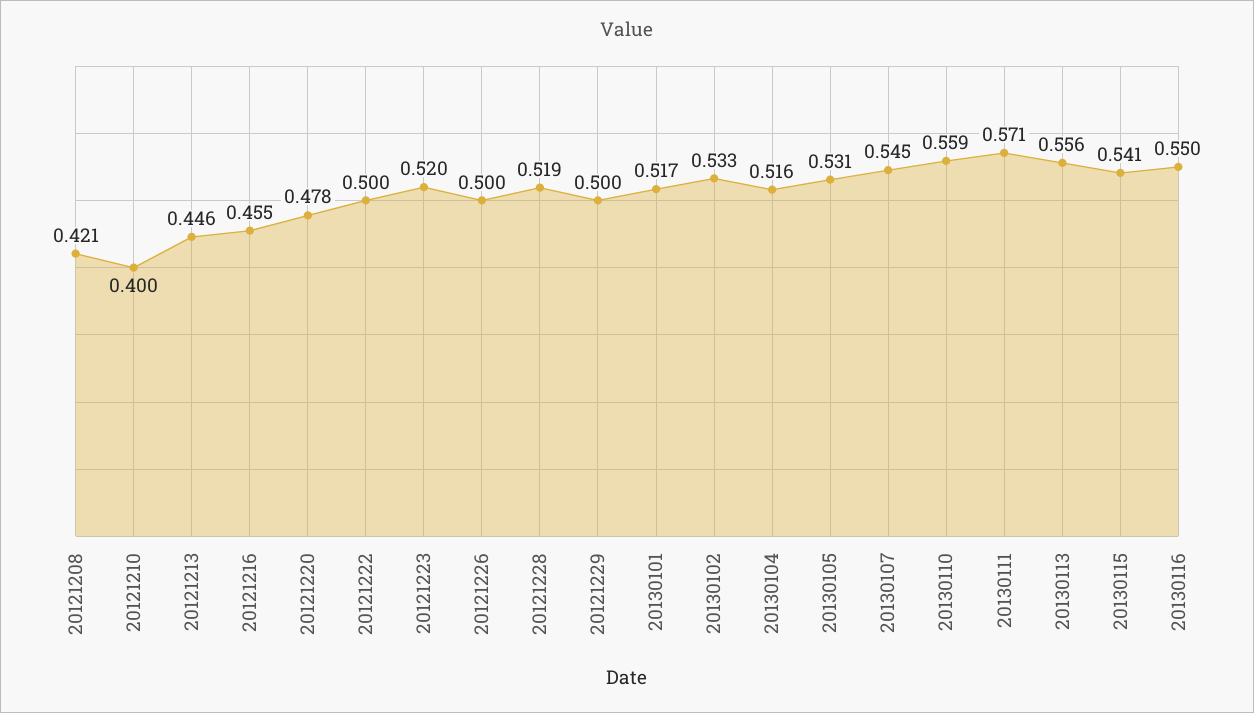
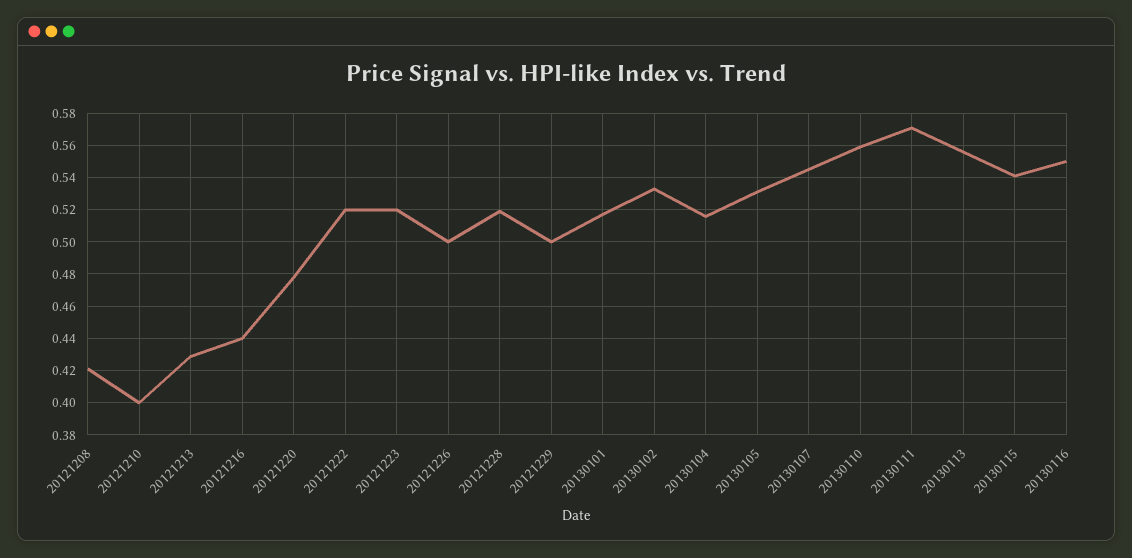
20121213: 0.446 -> 0.43
20121216: 0.455 -> 0.44
20121222: 0.5 -> 0.52

